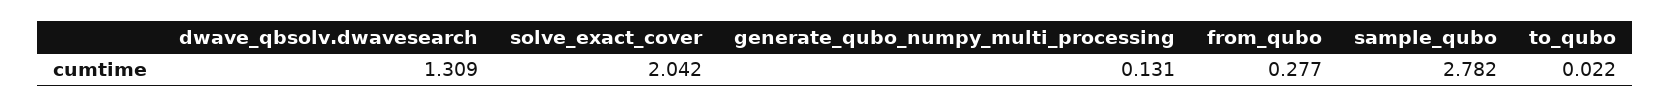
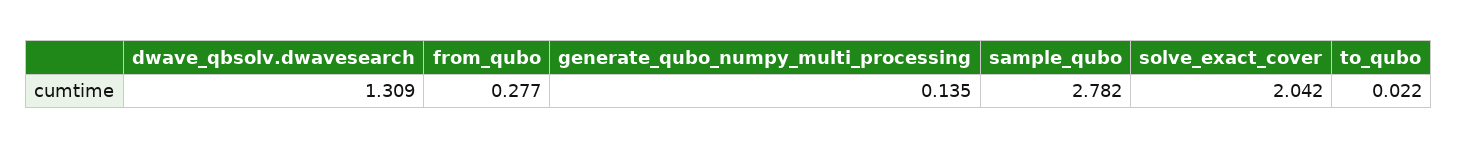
generate_qubo_numpy_multi_processing: 0.131 -> 0.135

